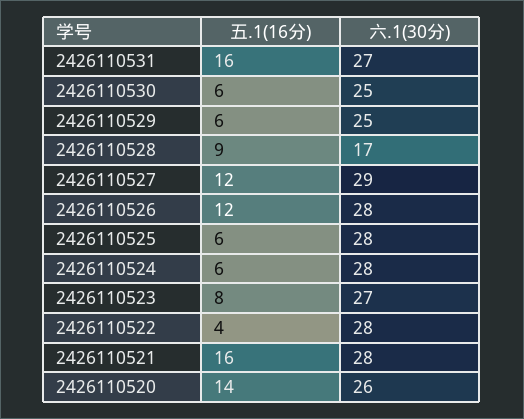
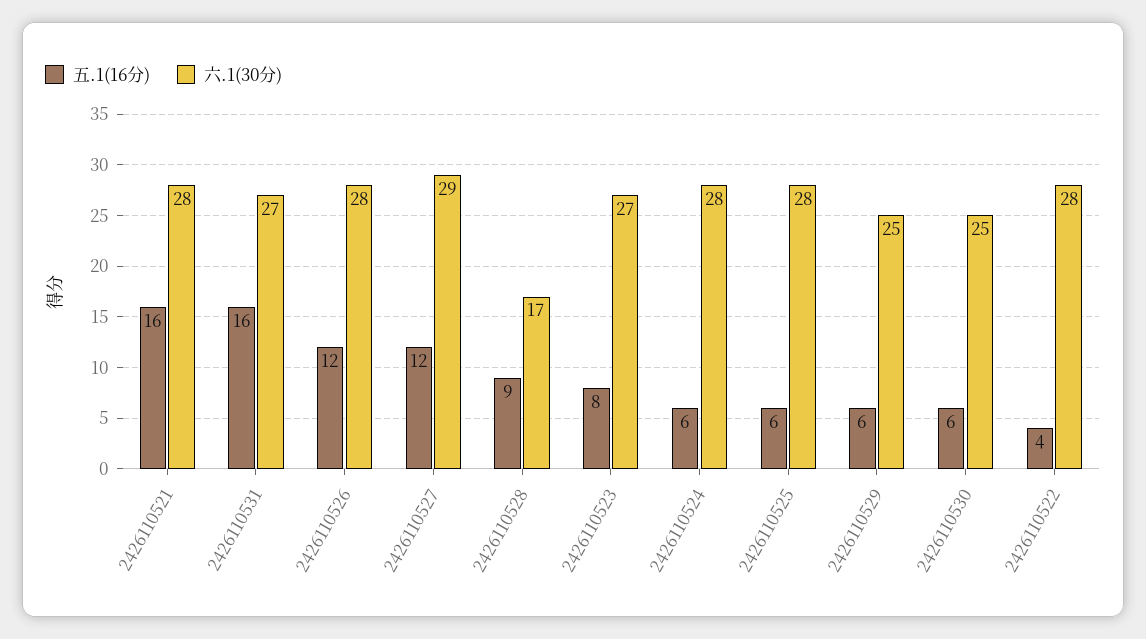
五.1(16分), 2426110520: 14 -> none
六.1(30分), 2426110520: 26 -> none

